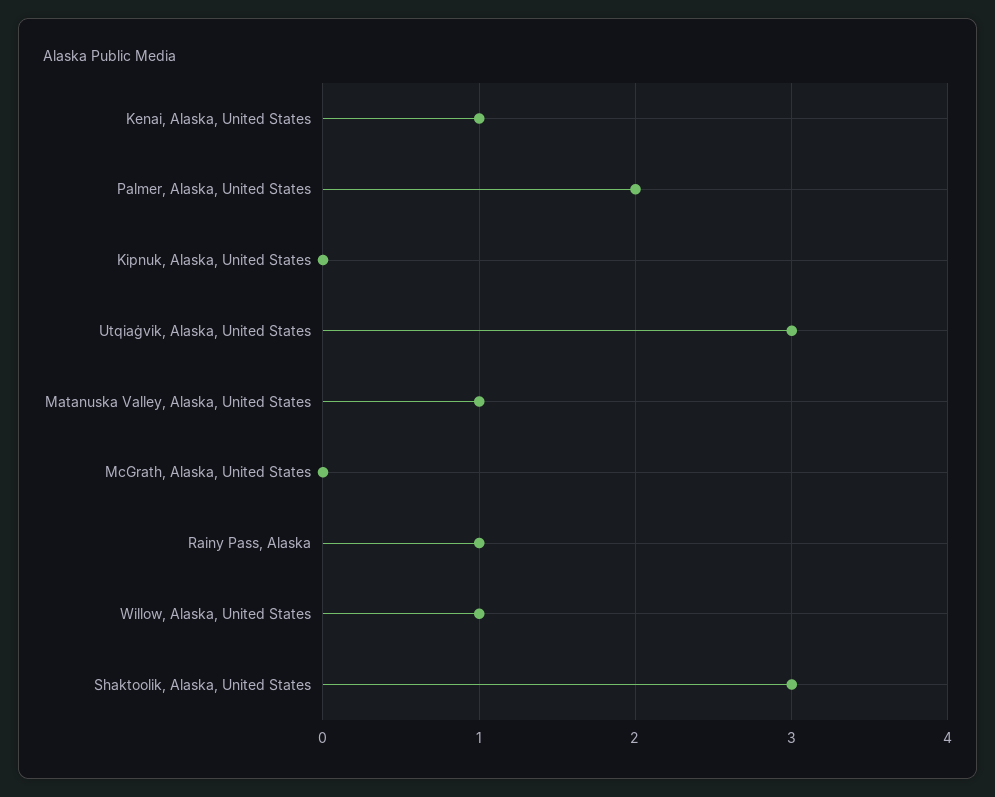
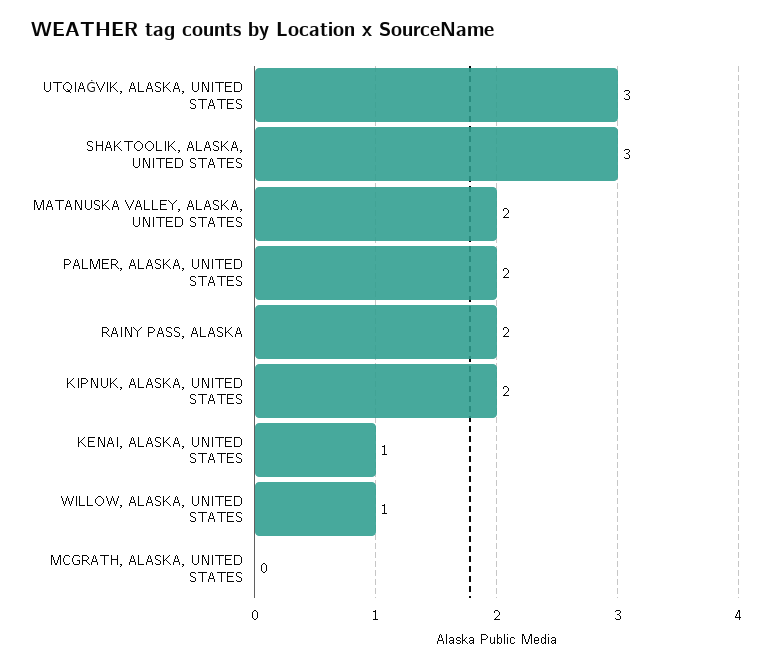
Kipnuk, Alaska, United States: 0 -> 2
Matanuska Valley, Alaska, United States: 1 -> 2
Rainy Pass, Alaska: 1 -> 2

